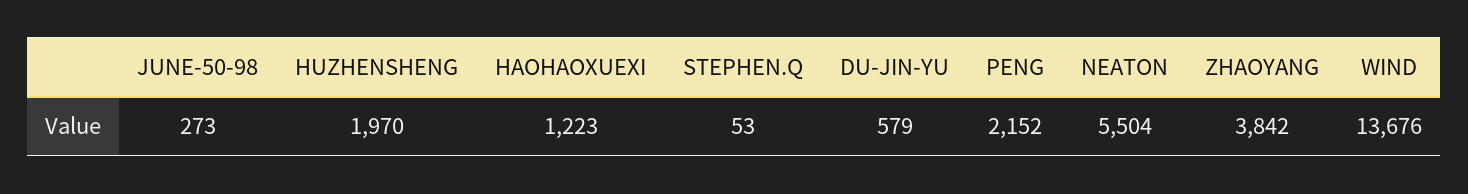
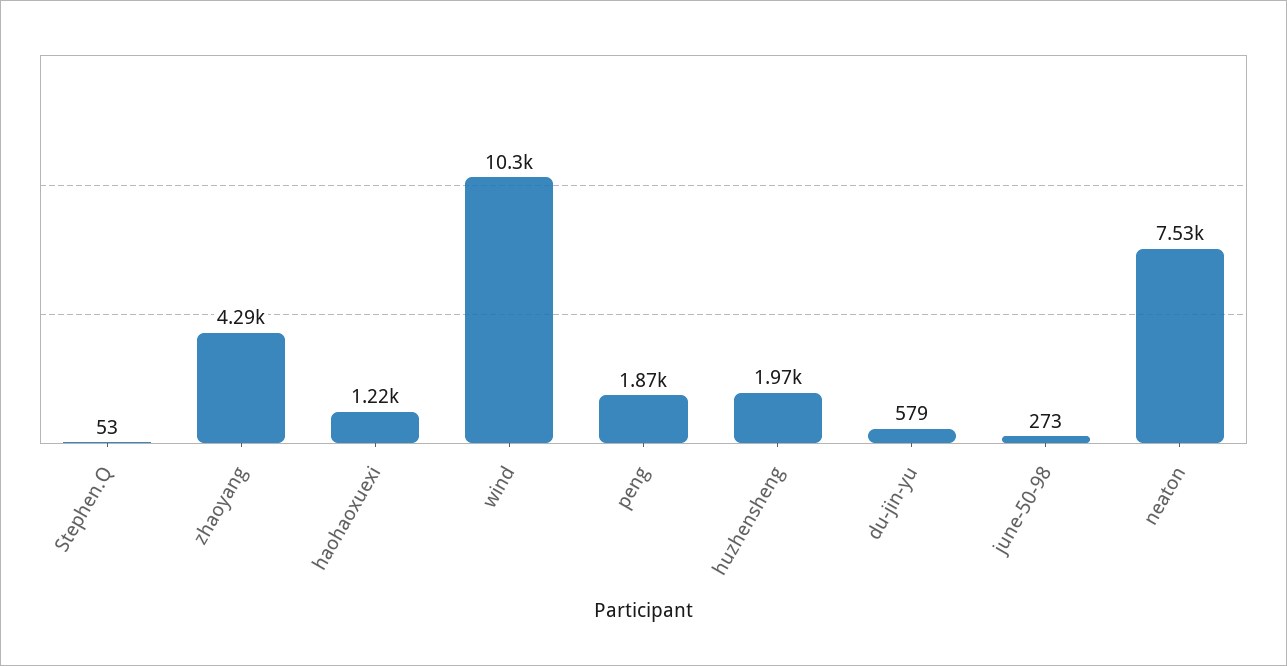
PENG: 2152 -> 1870
NEATON: 5504 -> 7530
ZHAOYANG: 3842 -> 4290
WIND: 13676 -> 10300

